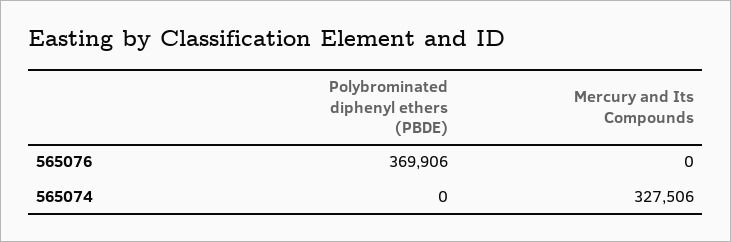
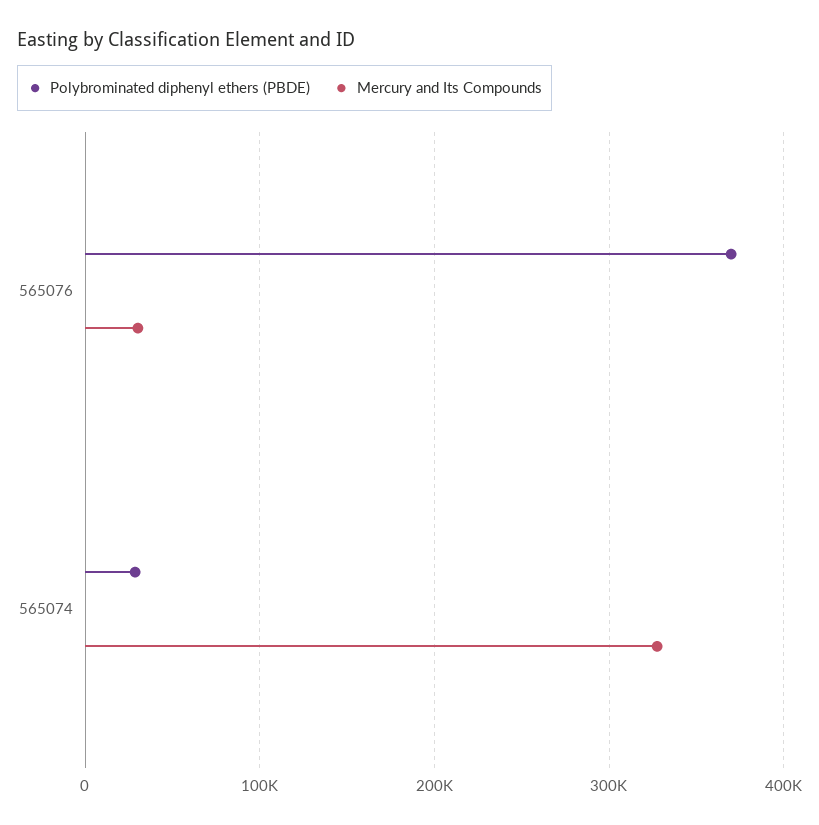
Mercury and Its Compounds, 565076: 0 -> 30000
Polybrominated diphenyl ethers (PBDE), 565074: 0 -> 30000

